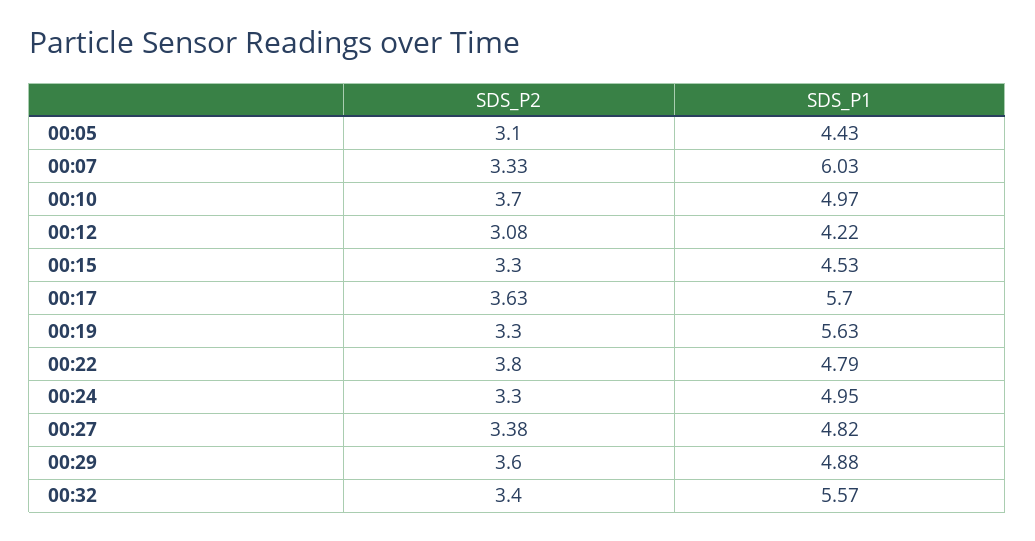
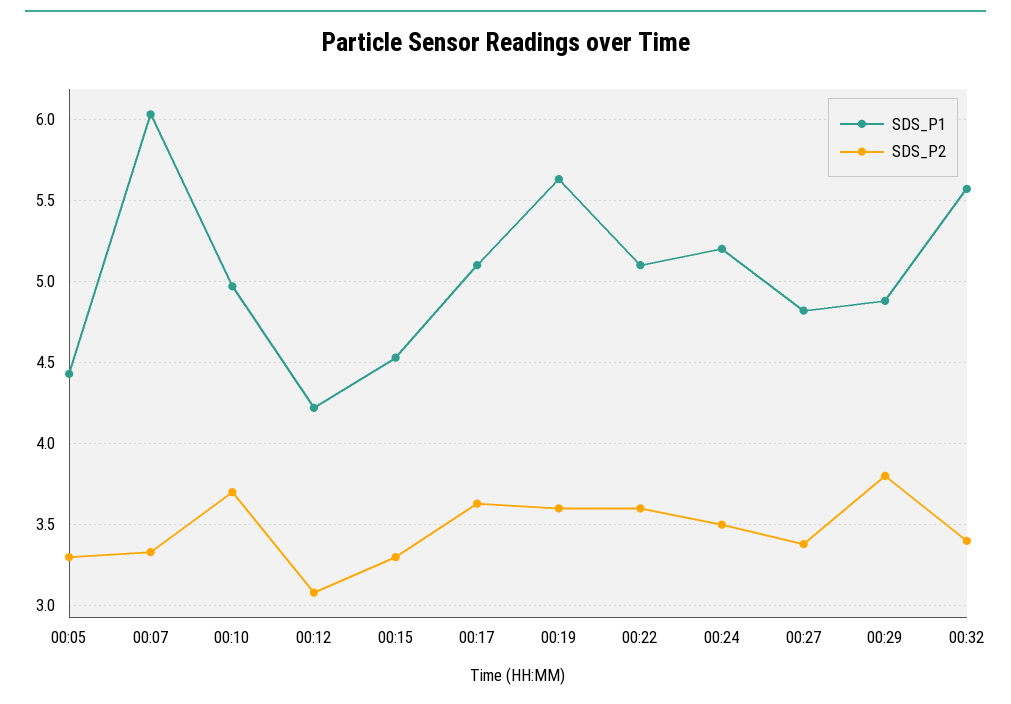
SDS_P2, 00:05: 3.1 -> 3.3
SDS_P1, 00:17: 5.7 -> 5.1
SDS_P2, 00:19: 3.3 -> 3.6
SDS_P2, 00:22: 3.8 -> 3.6
SDS_P1, 00:22: 4.79 -> 5.1
SDS_P2, 00:24: 3.3 -> 3.5
SDS_P1, 00:24: 4.95 -> 5.2
SDS_P2, 00:29: 3.6 -> 3.8

